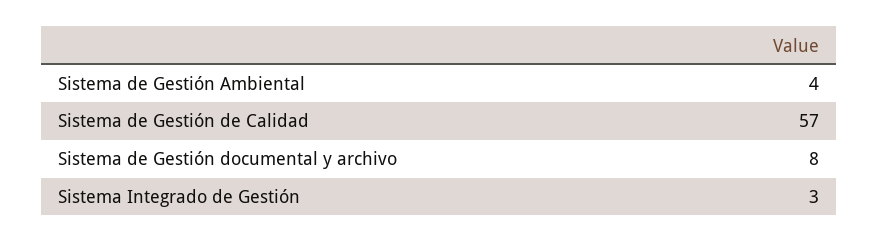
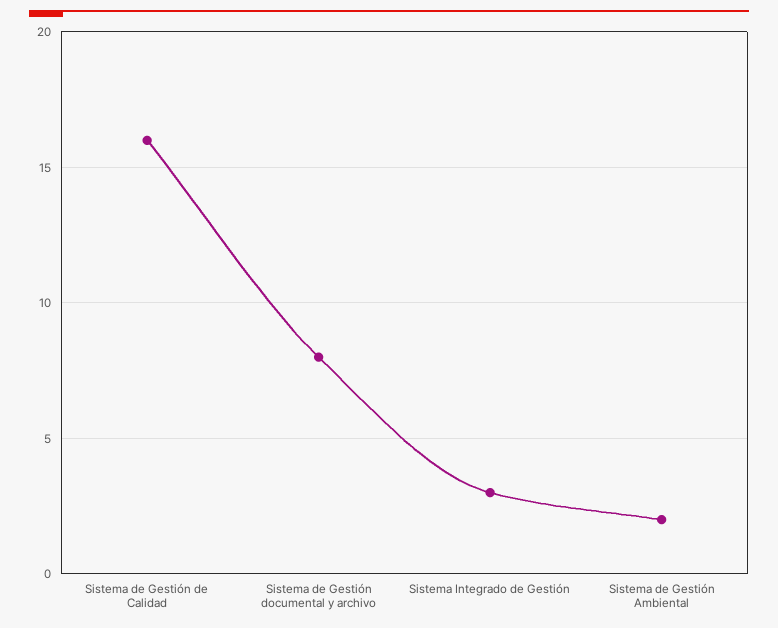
Sistema de Gestión Ambiental: 4 -> 2
Sistema de Gestión de Calidad: 57 -> 16

